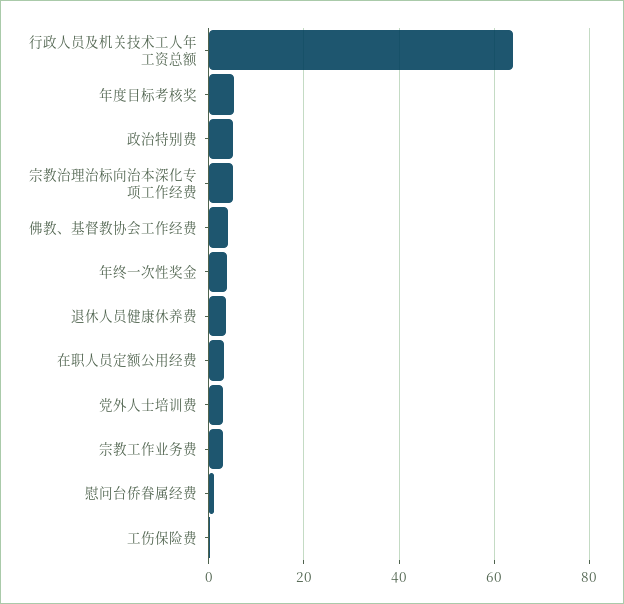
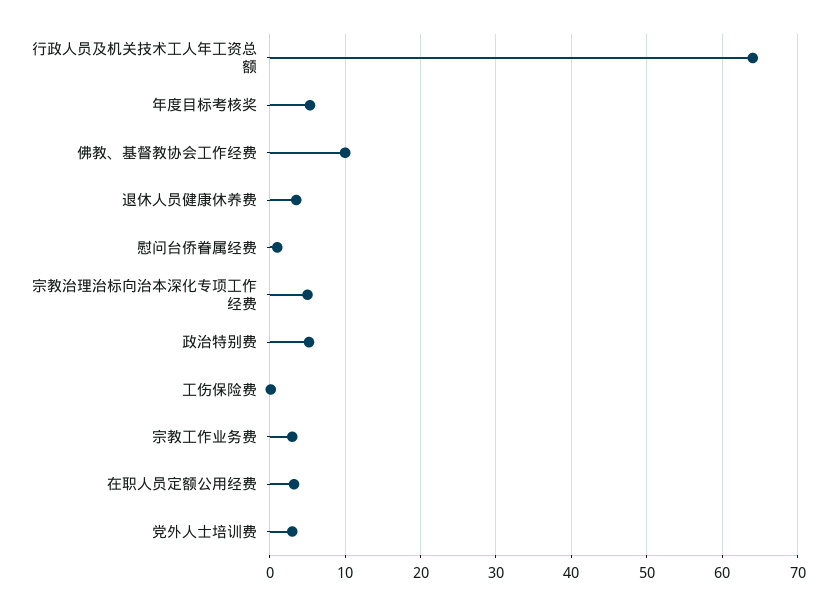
佛教、基督教协会工作经费: 4 -> 10
年终一次性奖金: 4 -> none

